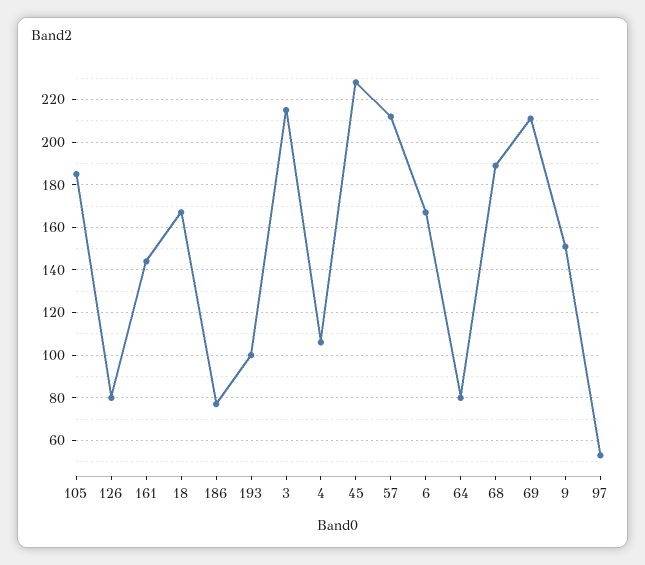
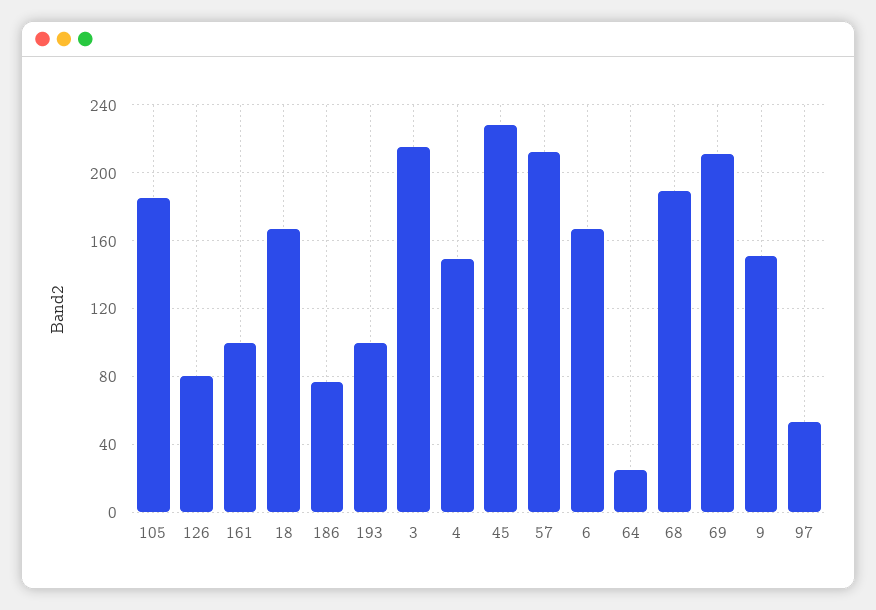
161: 145 -> 100
4: 105 -> 150
64: 80 -> 25

